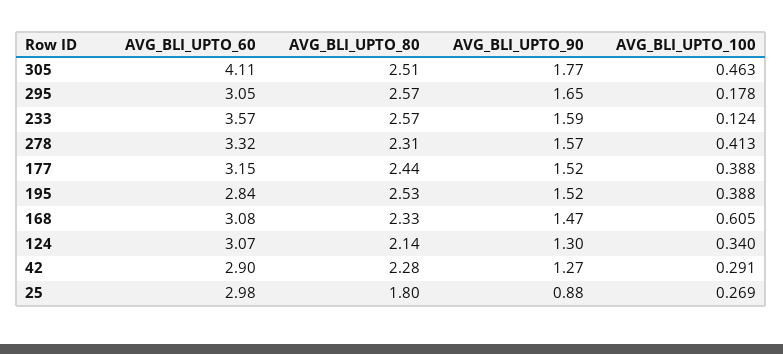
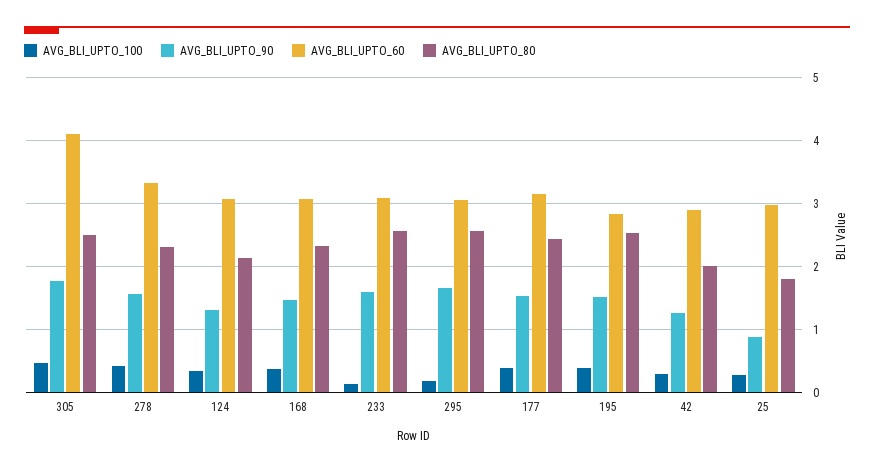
AVG_BLI_UPTO_60, 233: 3.57 -> 3.1
AVG_BLI_UPTO_100, 168: 0.605 -> 0.4
AVG_BLI_UPTO_80, 42: 2.28 -> 2

